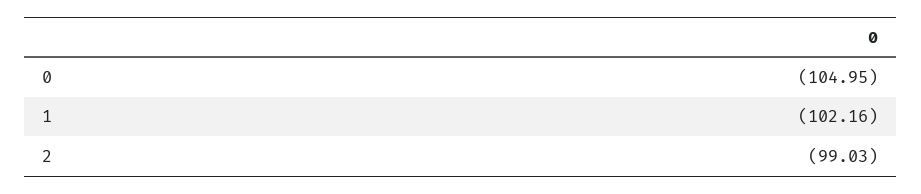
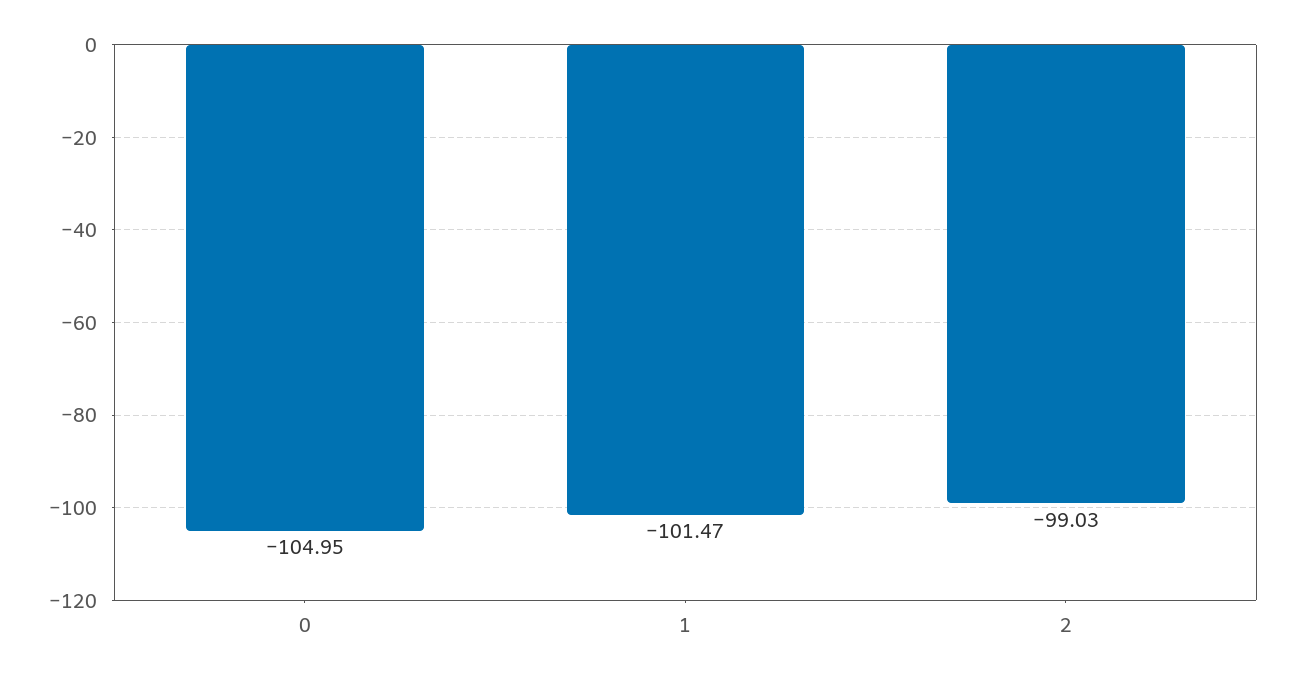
1: -102.16 -> -101.47

